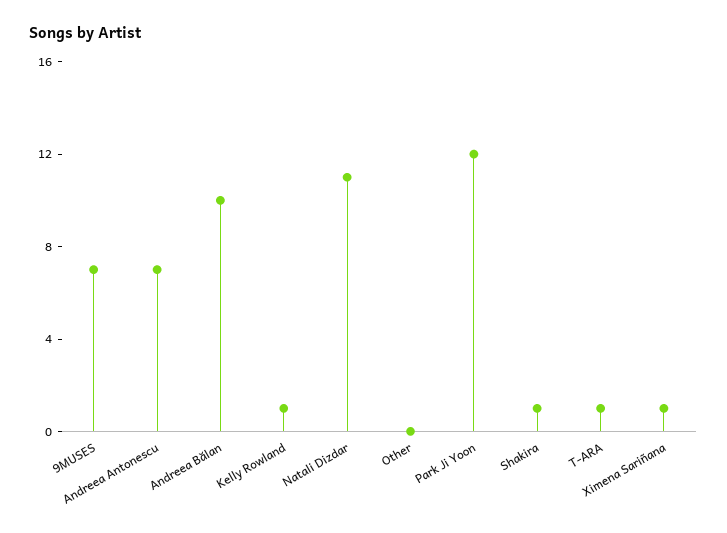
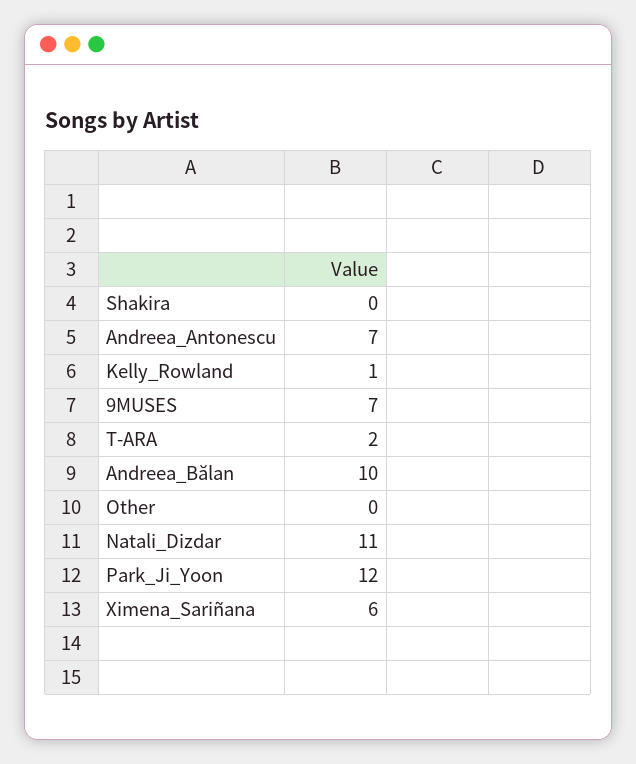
Shakira: 1 -> 0
T-ARA: 1 -> 2
Ximena Sariñana: 1 -> 6

